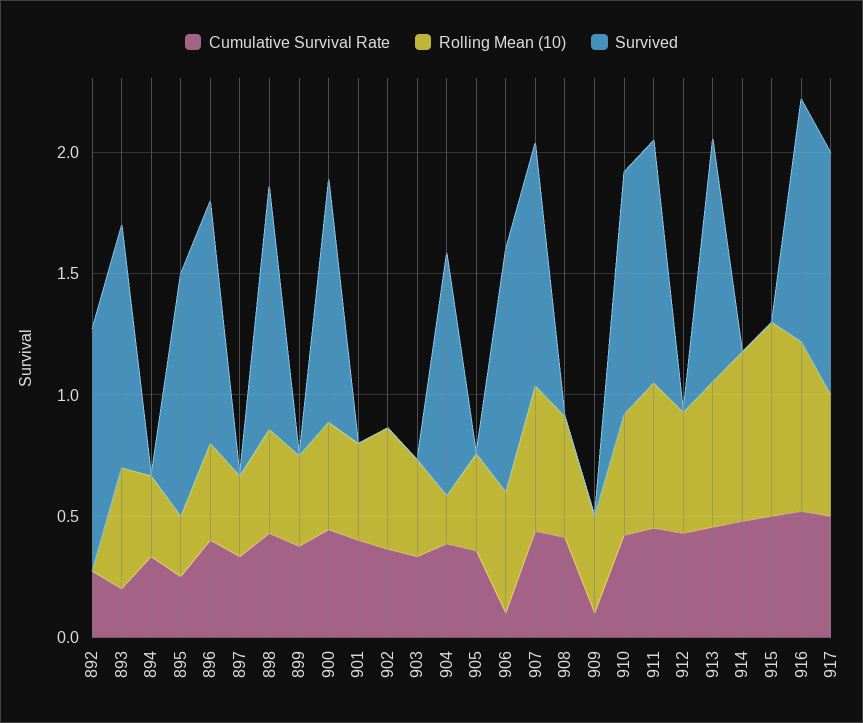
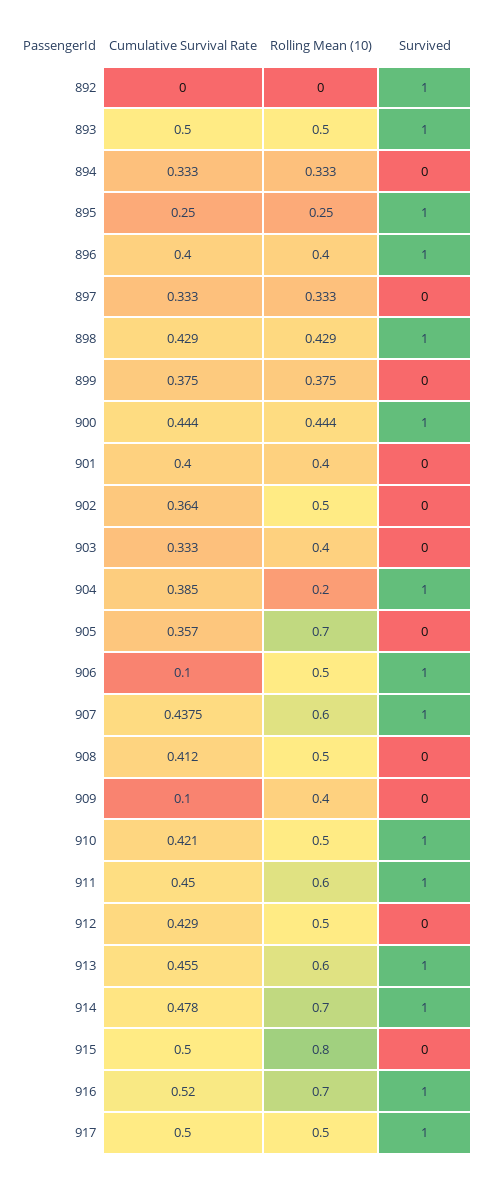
Cumulative Survival Rate, 892: 0.3 -> 0
Cumulative Survival Rate, 893: 0.2 -> 0.5
Rolling Mean (10), 905: 0.4 -> 0.7
Survived, 914: 0 -> 1

